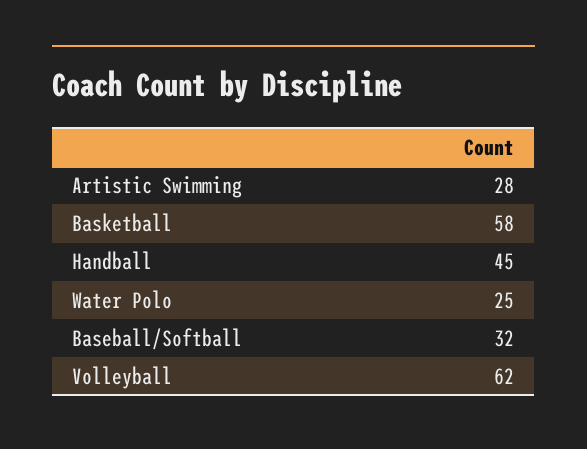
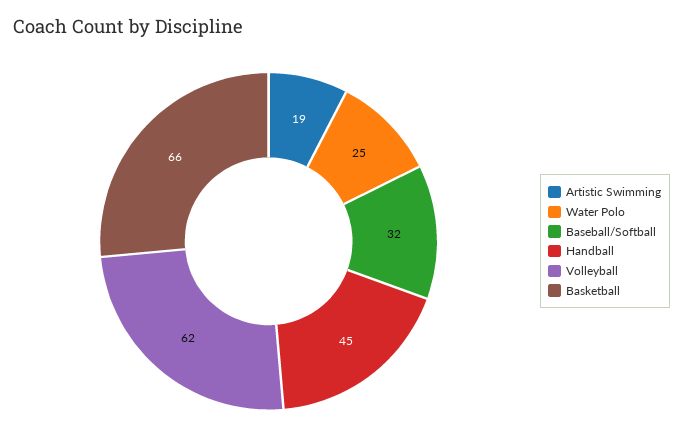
Artistic Swimming: 28 -> 19
Basketball: 58 -> 66

